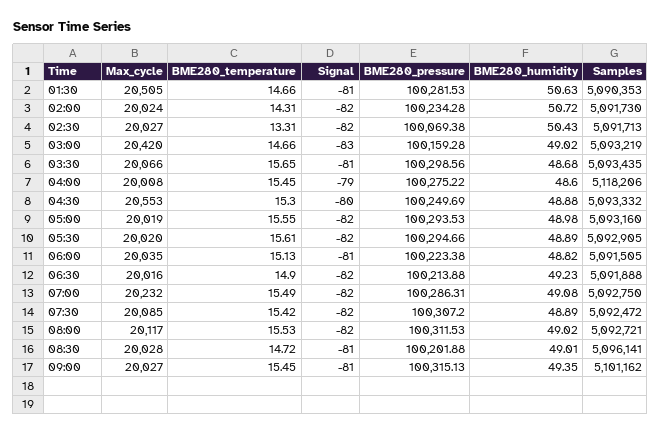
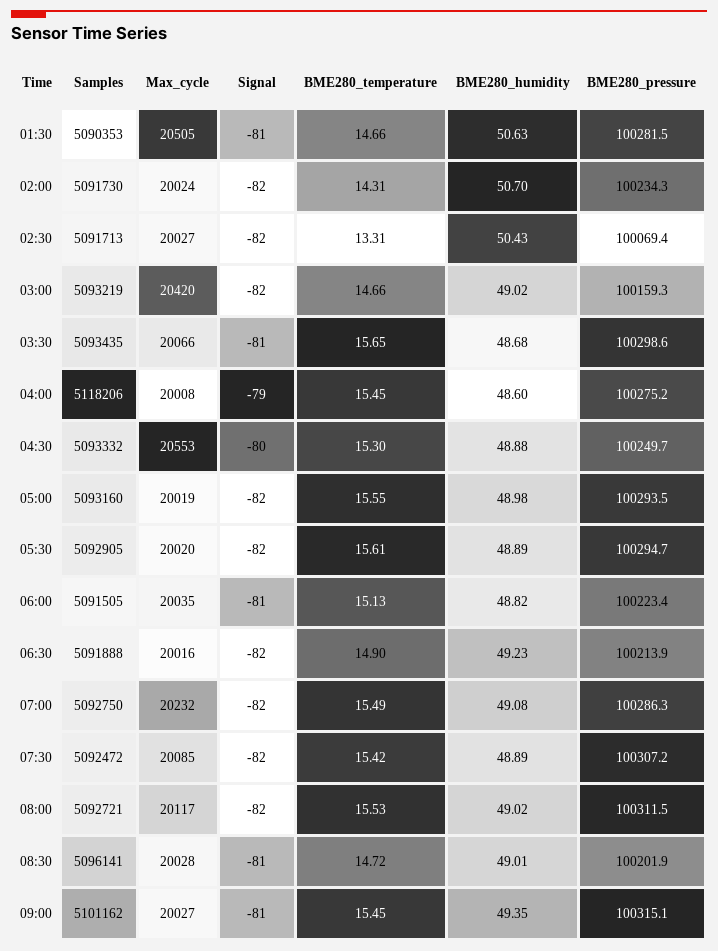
BME280_humidity, 02:00: 50.72 -> 50.7
Signal, 03:00: -83 -> -82

